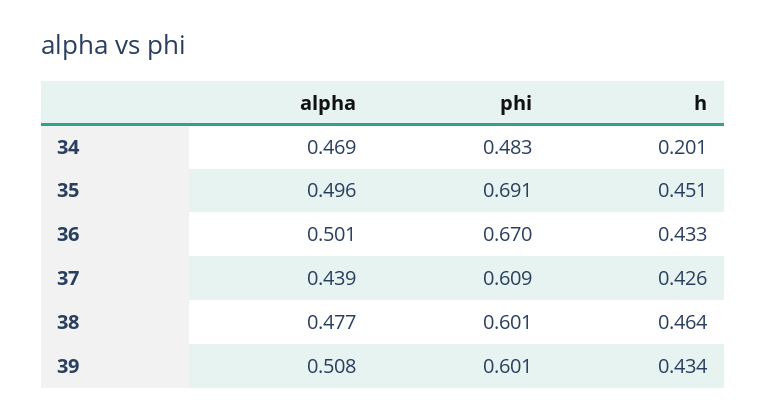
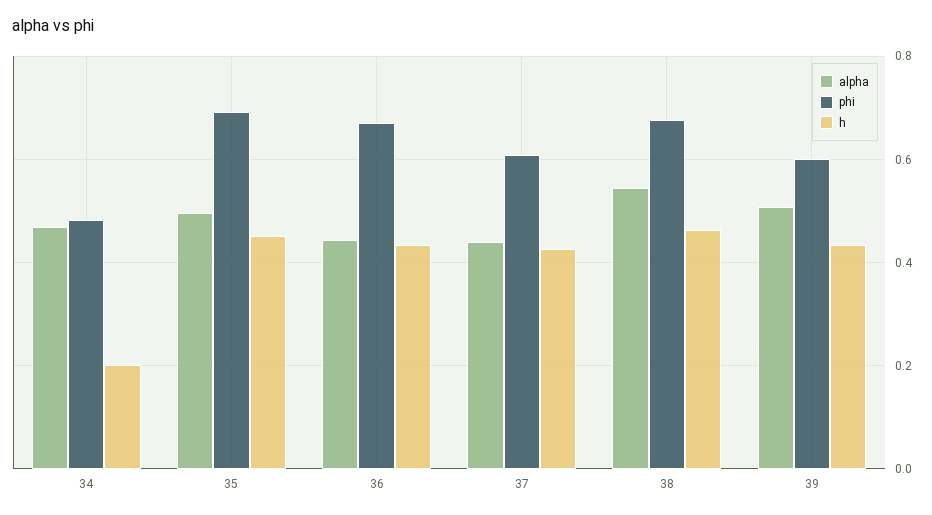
alpha, 36: 0.501 -> 0.44
alpha, 38: 0.477 -> 0.54
phi, 38: 0.601 -> 0.68

